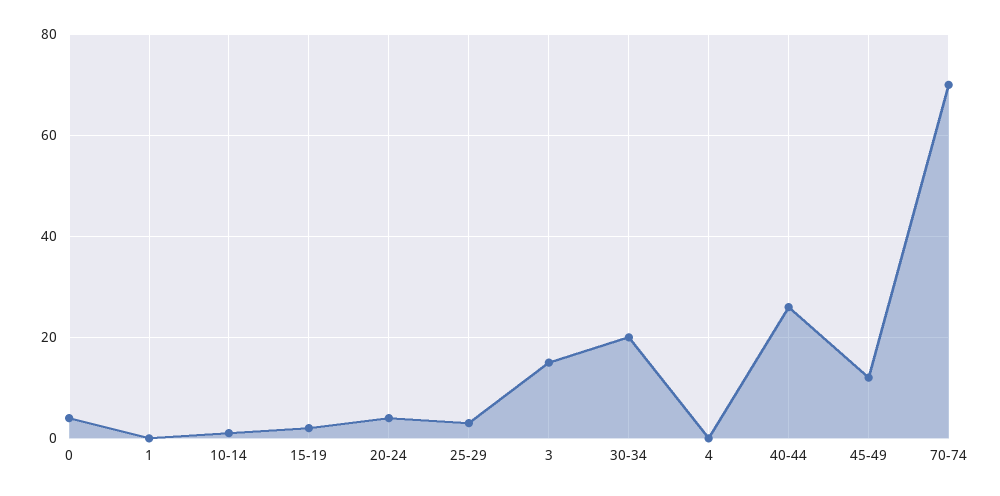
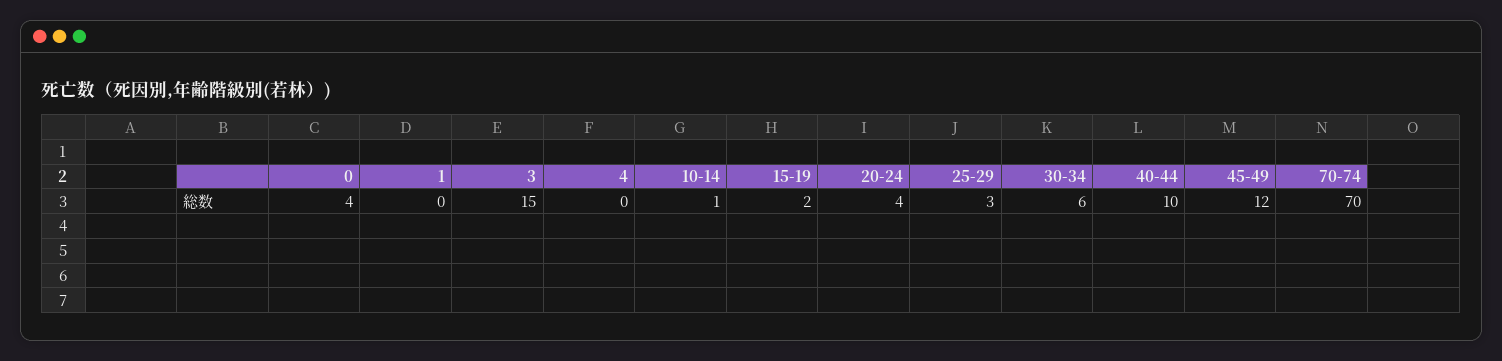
30-34: 20 -> 6
40-44: 25 -> 10

